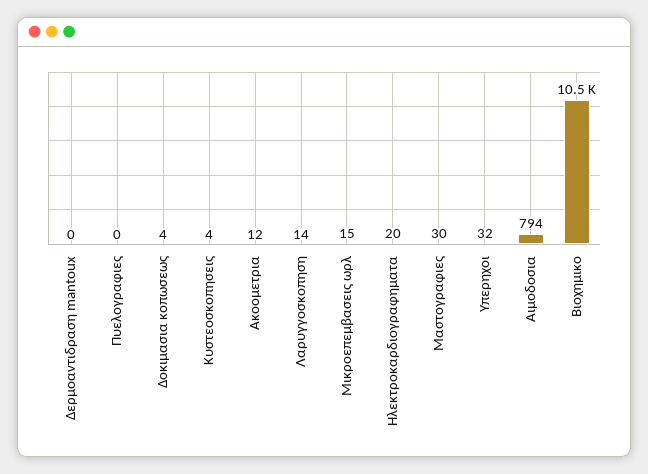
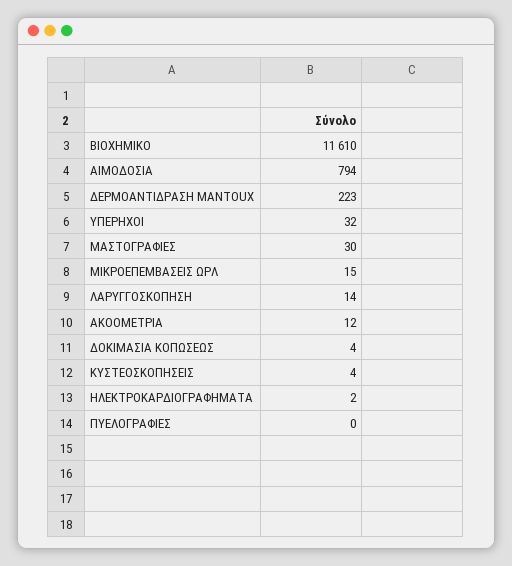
Δερμοαντιδραση mantoux: 0 -> 223
Ηλεκτροκαρδιογραφηματα: 20 -> 2
Βιοχημικο: 10500 -> 11610

